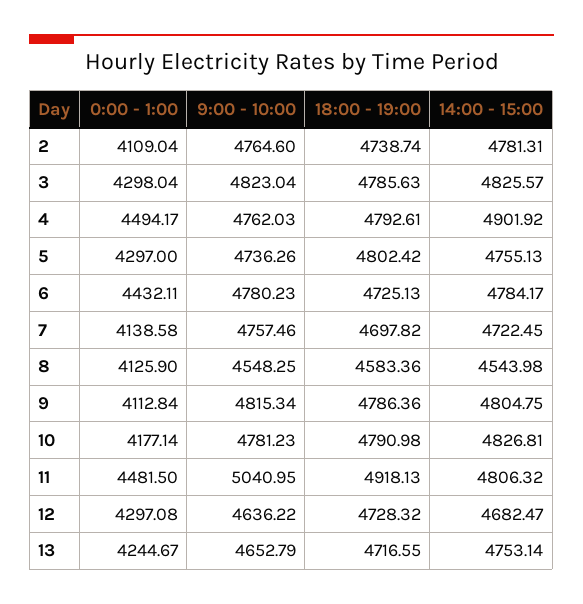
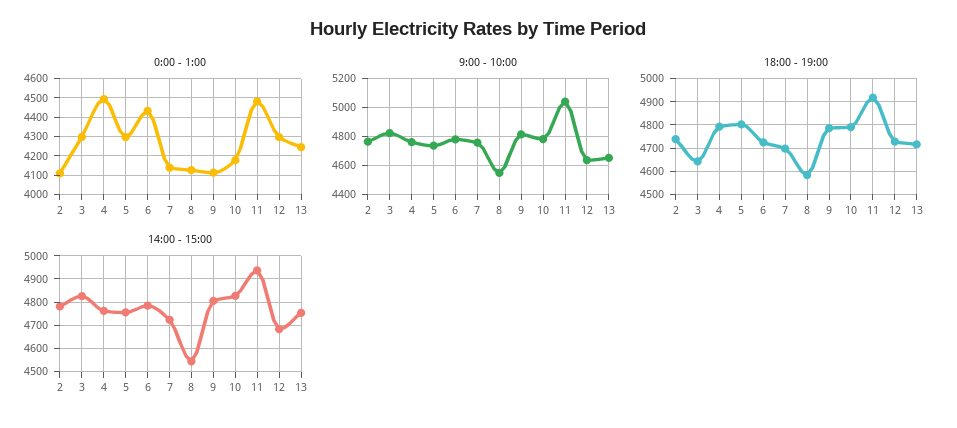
18:00 - 19:00, 3: 4785.63 -> 4650
14:00 - 15:00, 4: 4901.92 -> 4750
14:00 - 15:00, 11: 4806.32 -> 4950

